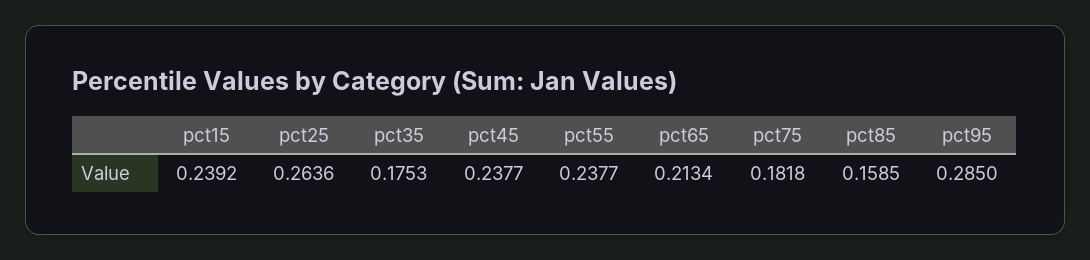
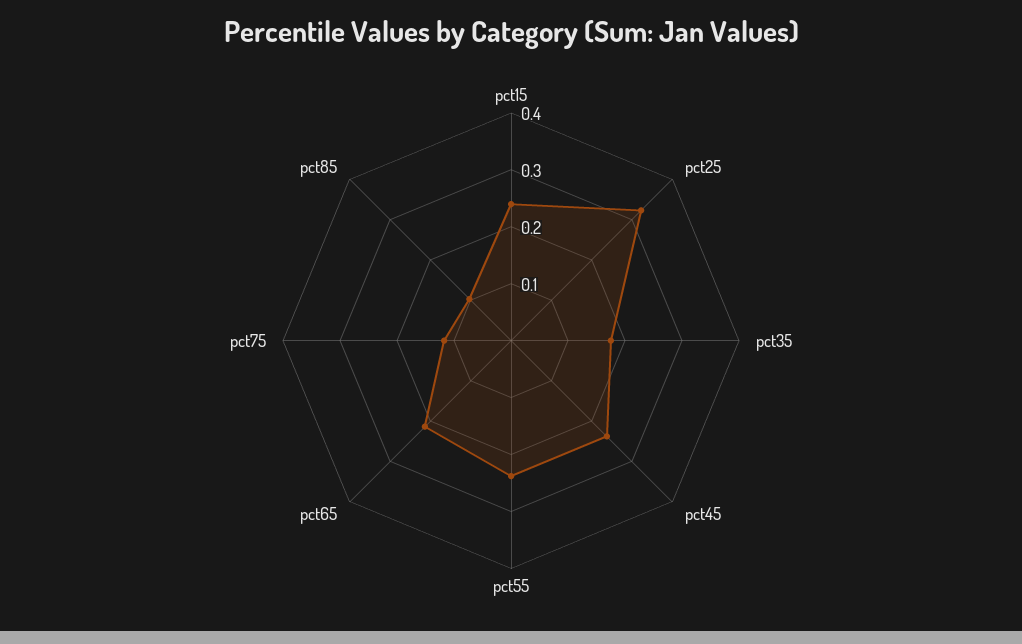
pct25: 0.2636 -> 0.32
pct75: 0.1818 -> 0.12
pct85: 0.1585 -> 0.1
pct95: 0.285 -> none

